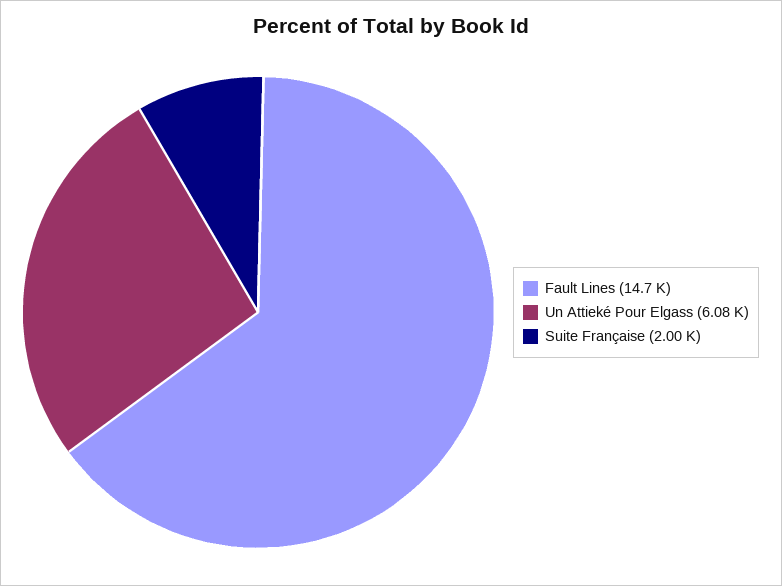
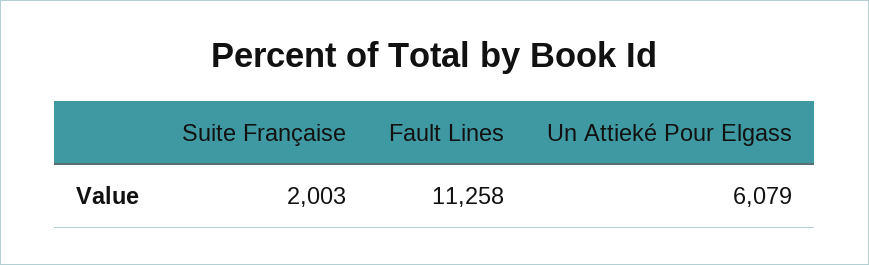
Fault Lines: 14700 -> 11258

